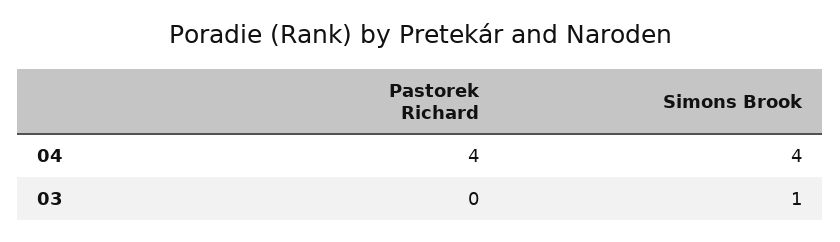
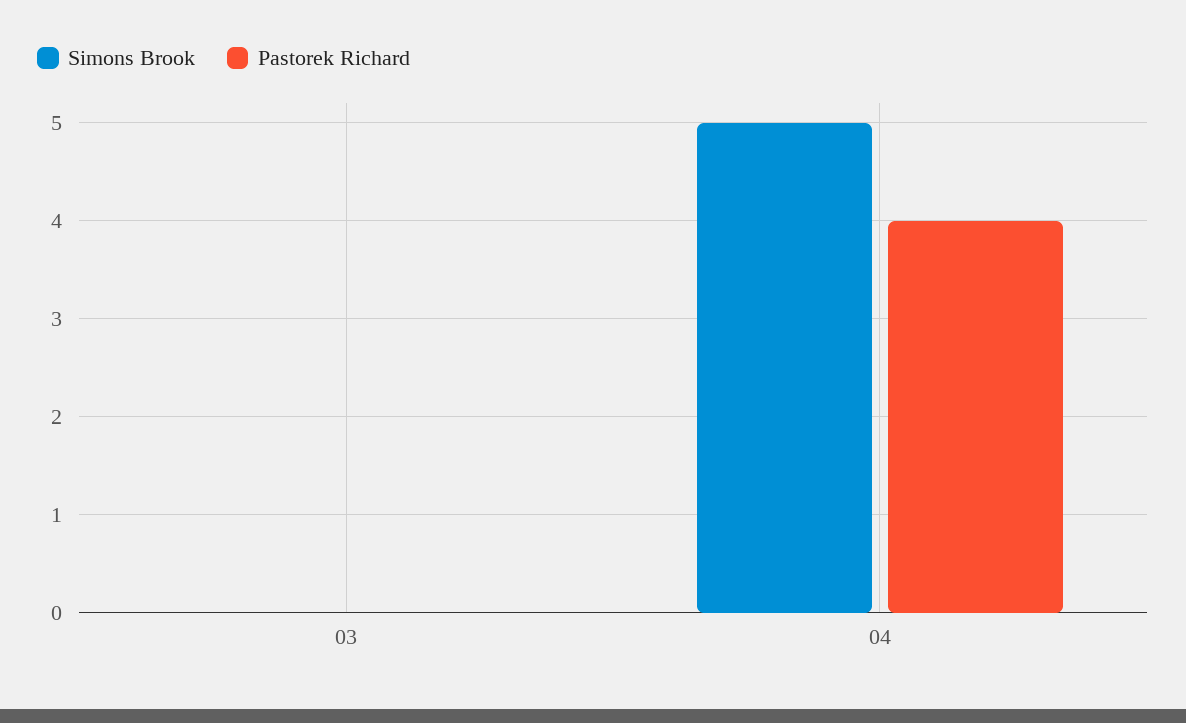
Simons Brook, 04: 4 -> 5
Simons Brook, 03: 1 -> 0

